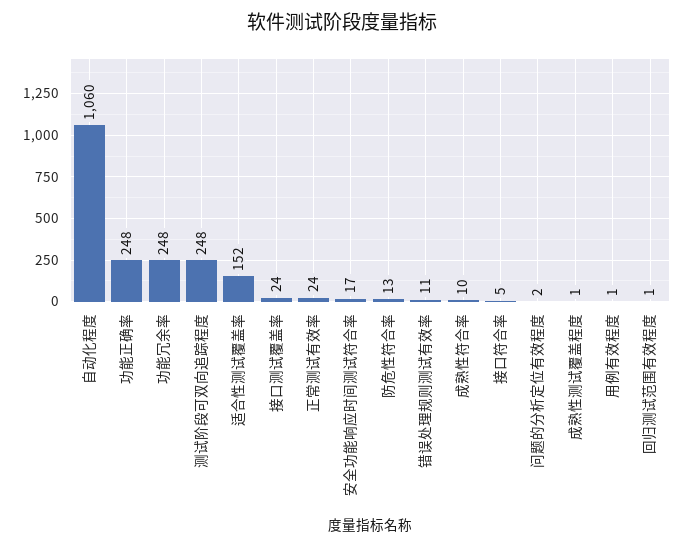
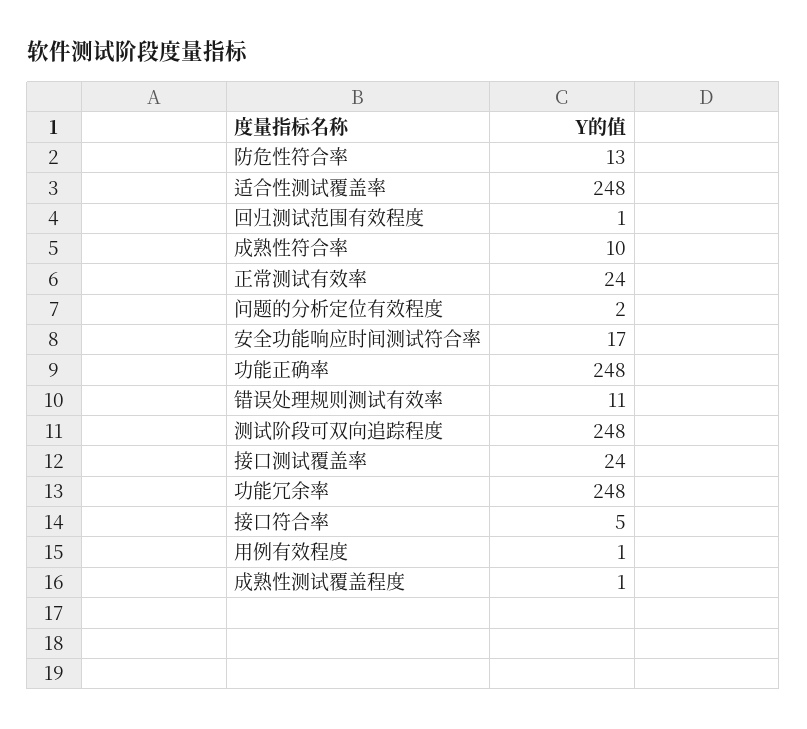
自动化程度: 1060 -> none
适合性测试覆盖率: 152 -> 248

